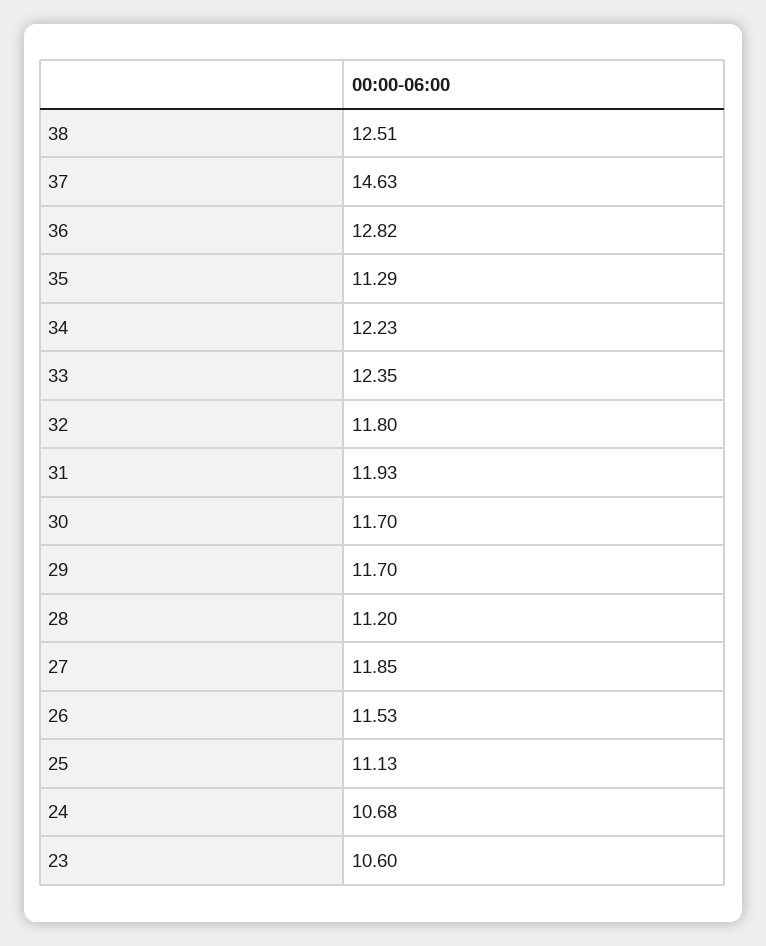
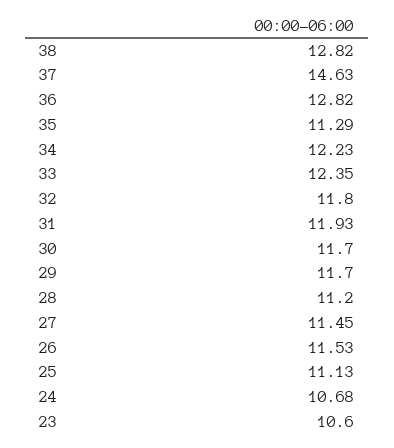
38: 12.51 -> 12.82
27: 11.85 -> 11.45

